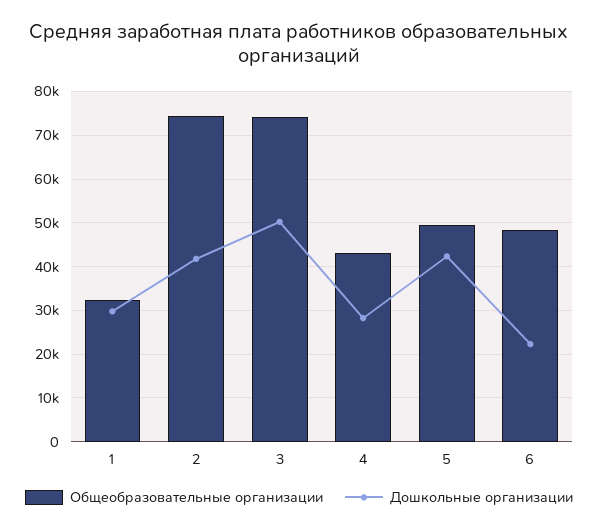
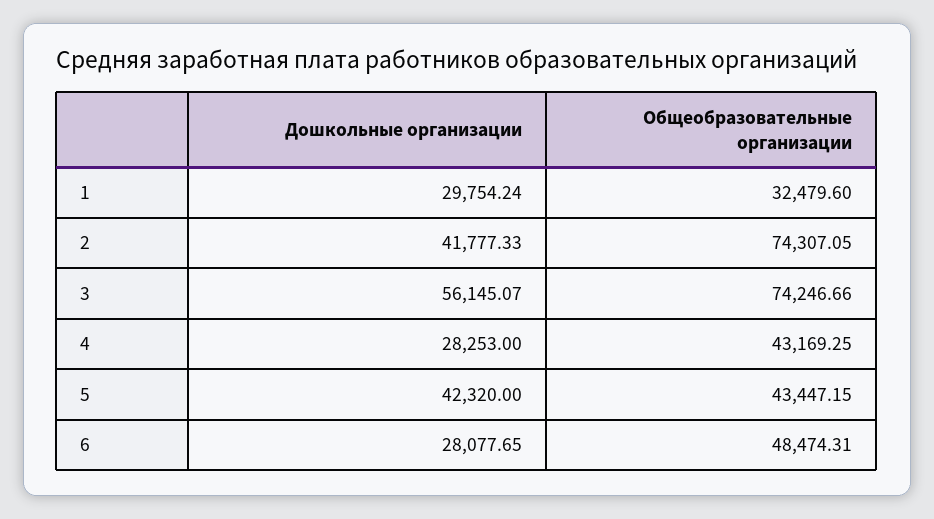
Дошкольные организации, 3: 50000 -> 56145.07
Общеобразовательные организации, 5: 50000 -> 43447.15
Дошкольные организации, 6: 22000 -> 28077.65

